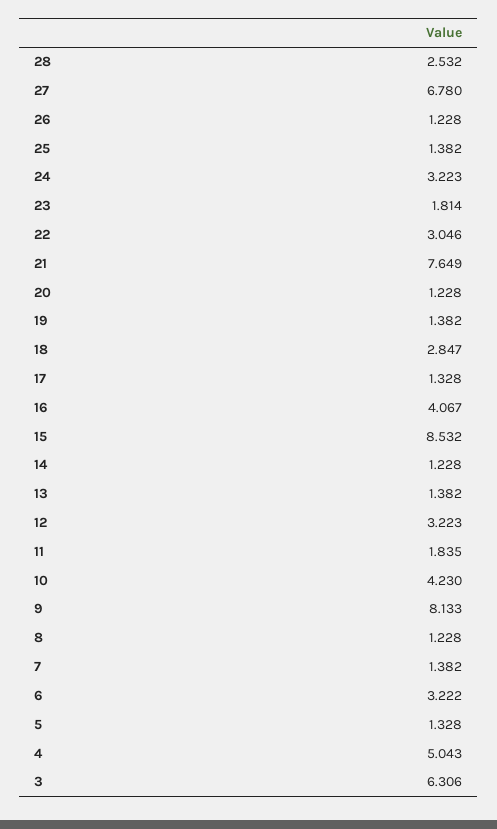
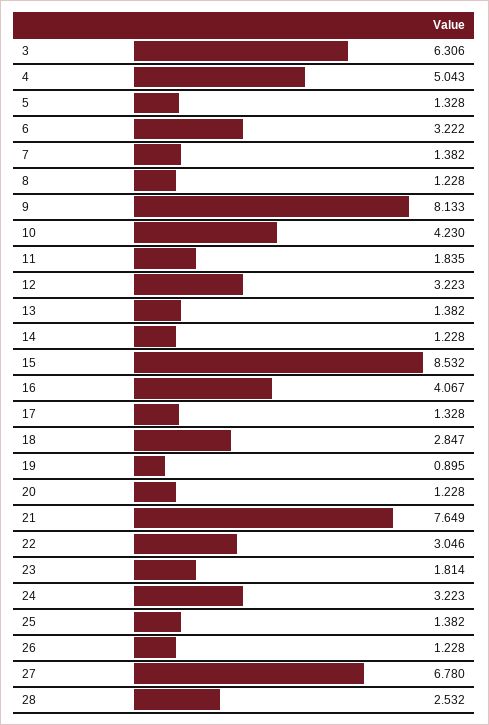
19: 1.382 -> 0.895

